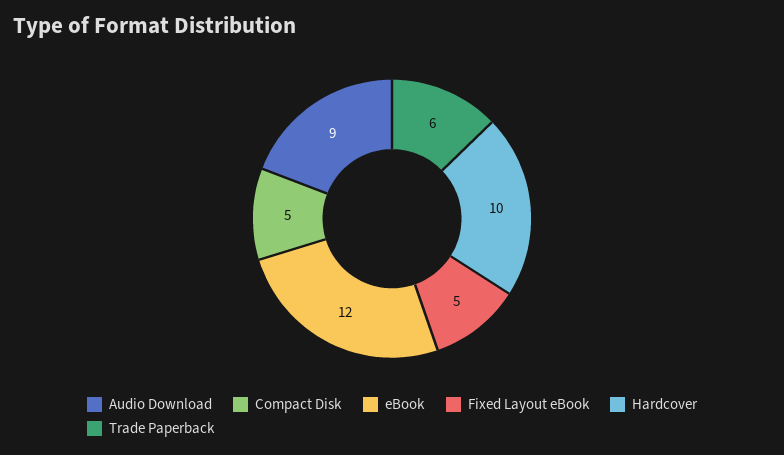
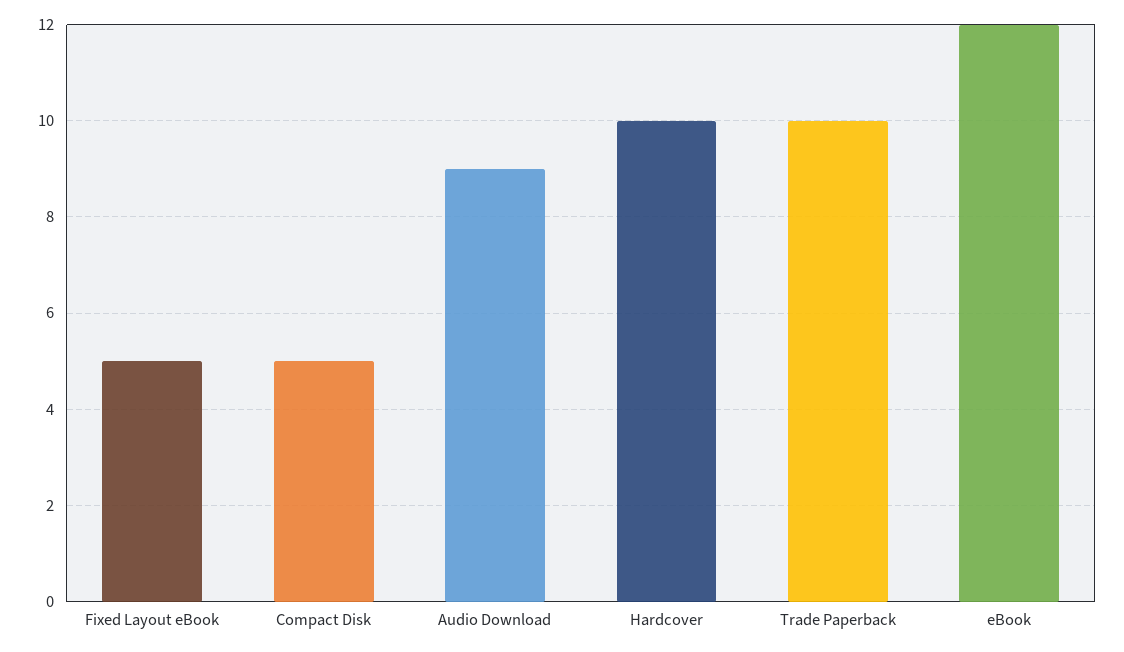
Trade Paperback: 6 -> 10

